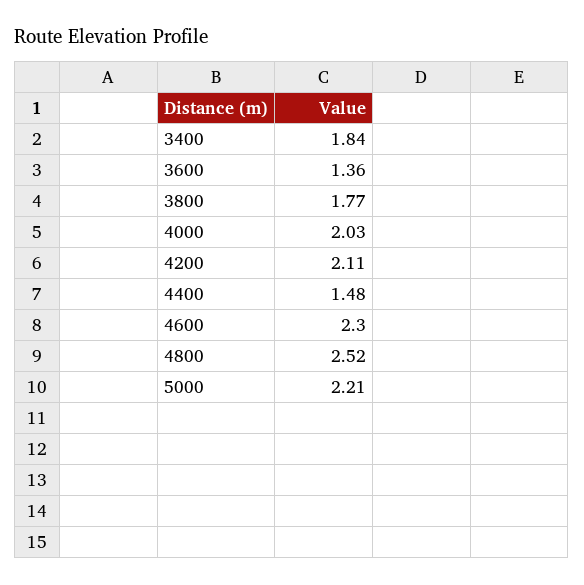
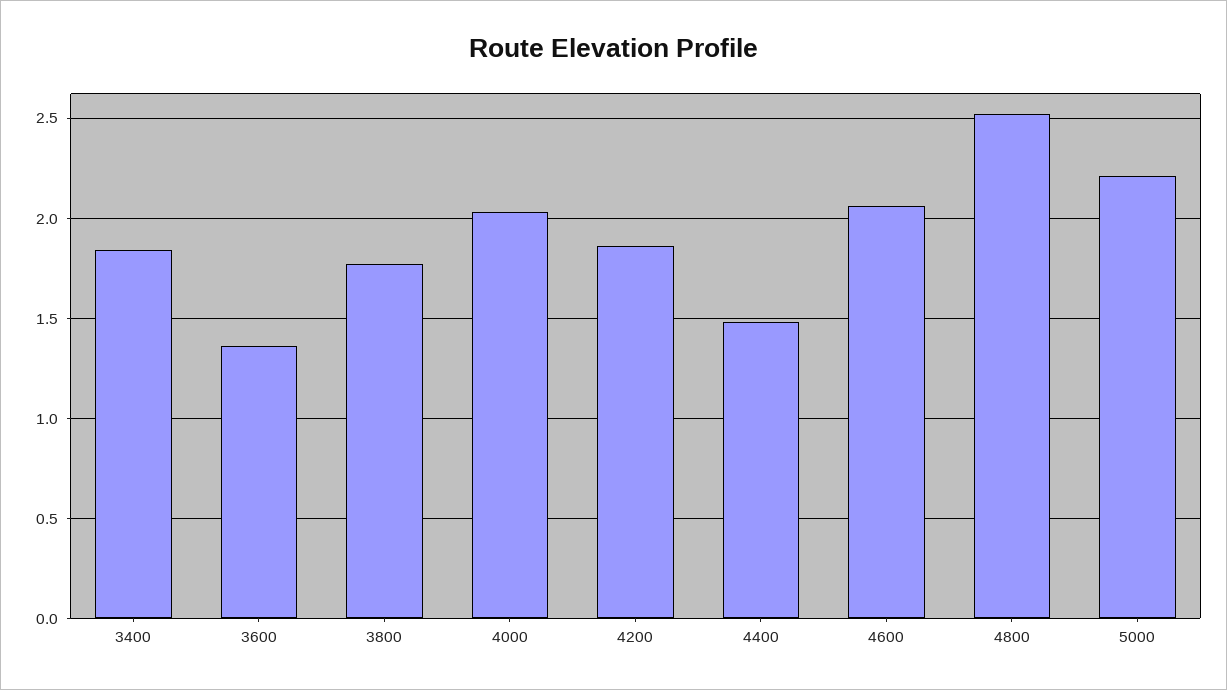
4200: 2.11 -> 1.85
4600: 2.3 -> 2.05

